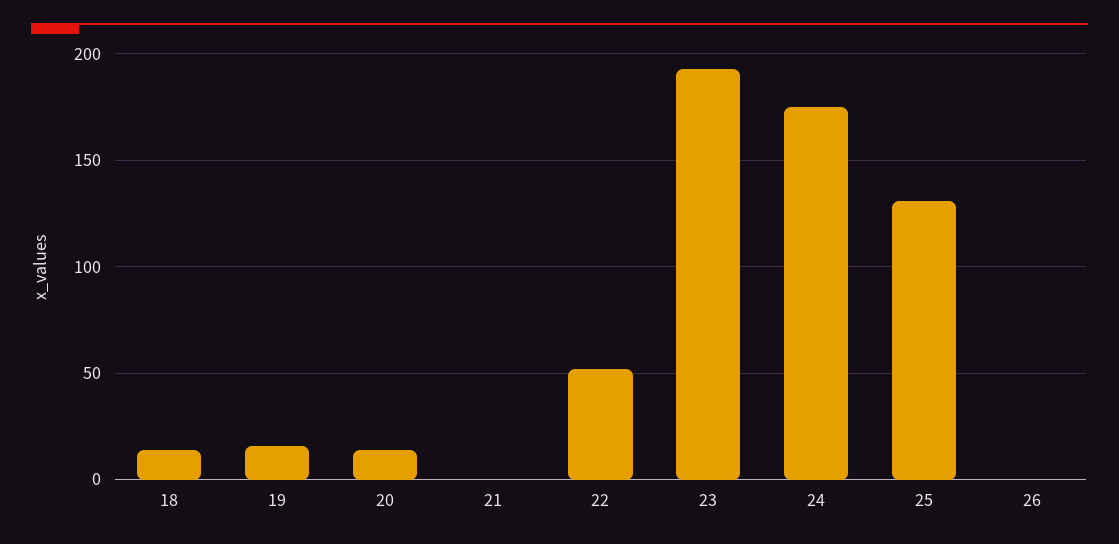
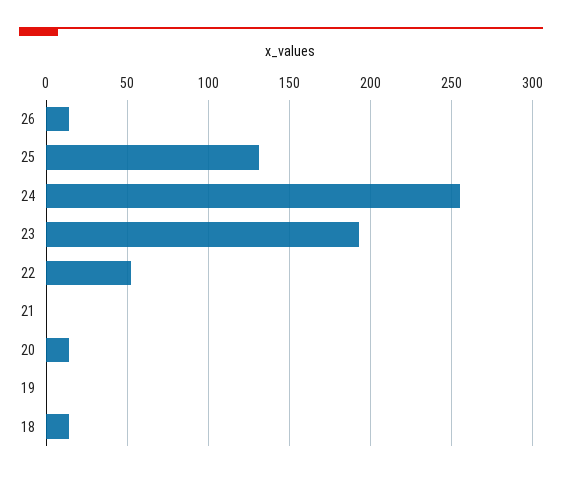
19: 15 -> 0
24: 175 -> 255
26: 0 -> 15

